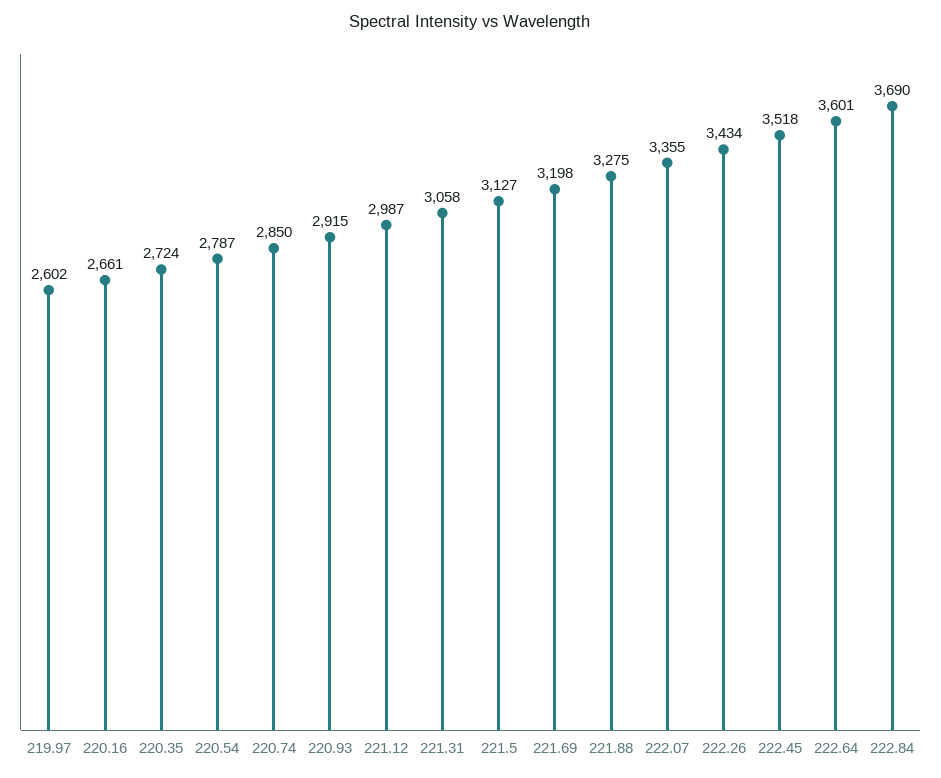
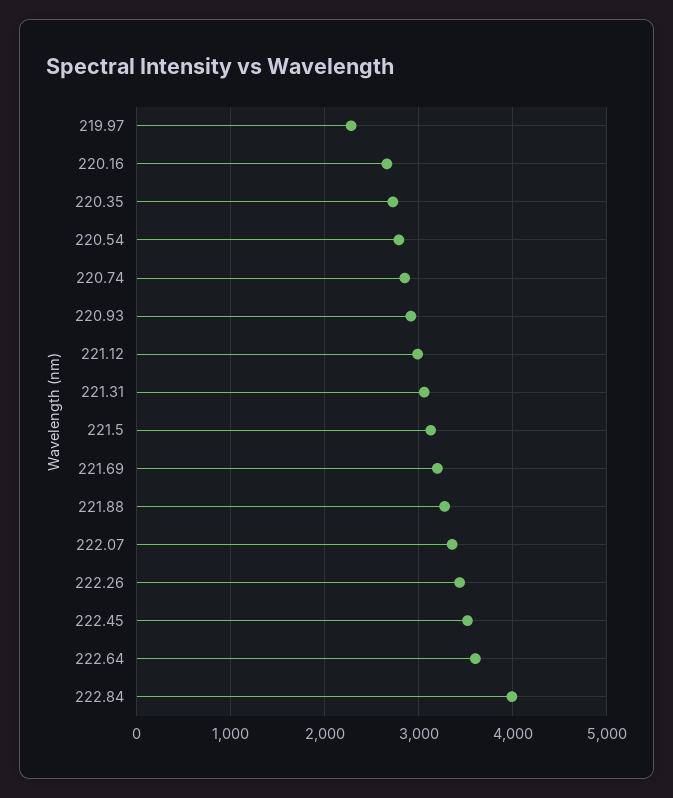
219.97: 2602 -> 2300
222.84: 3690 -> 4000

